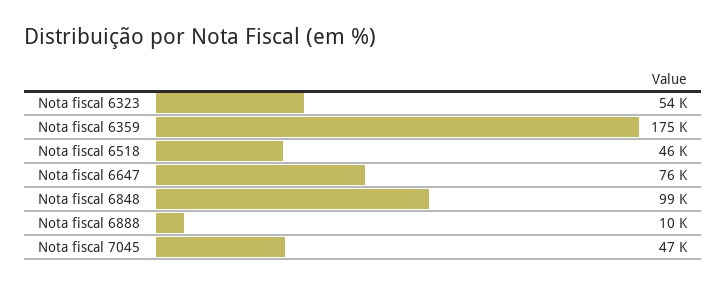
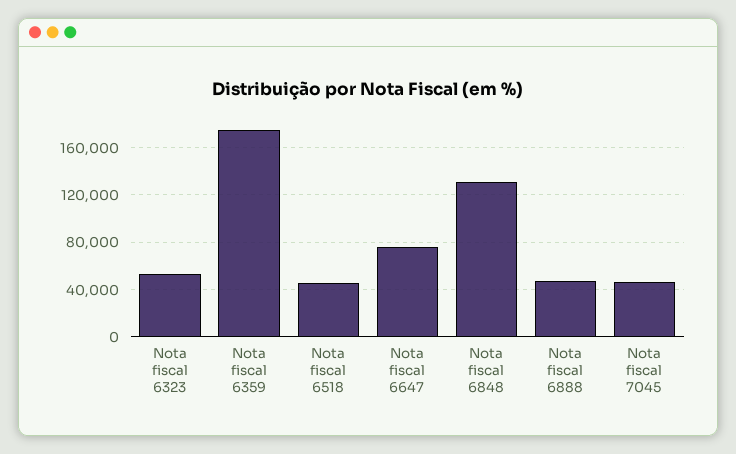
Nota fiscal 6848: 99000 -> 130000
Nota fiscal 6888: 10000 -> 50000

